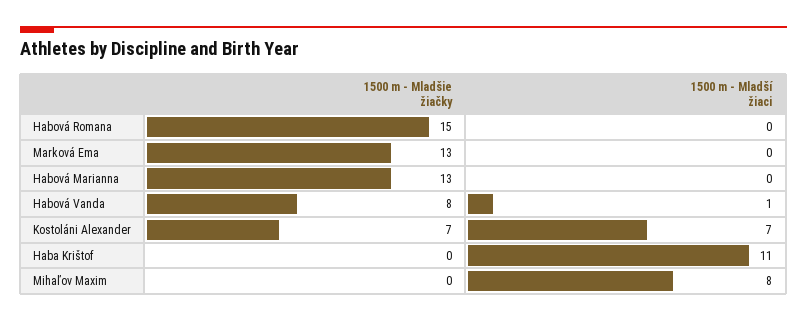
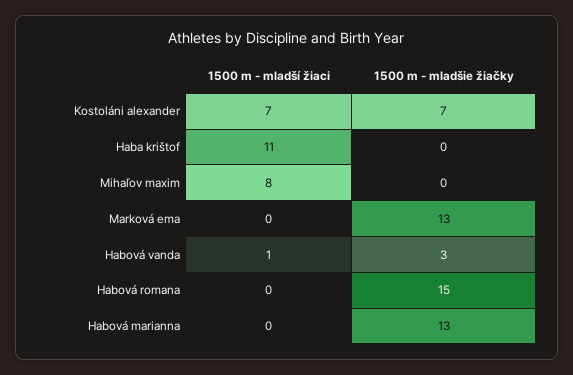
1500 m - Mladšie žiačky, Habová Vanda: 8 -> 3

